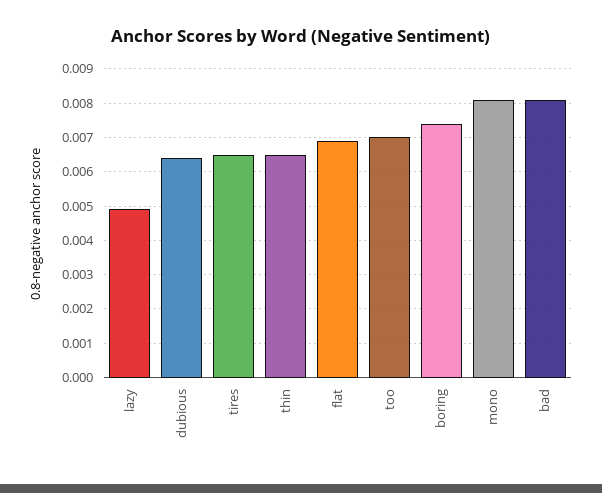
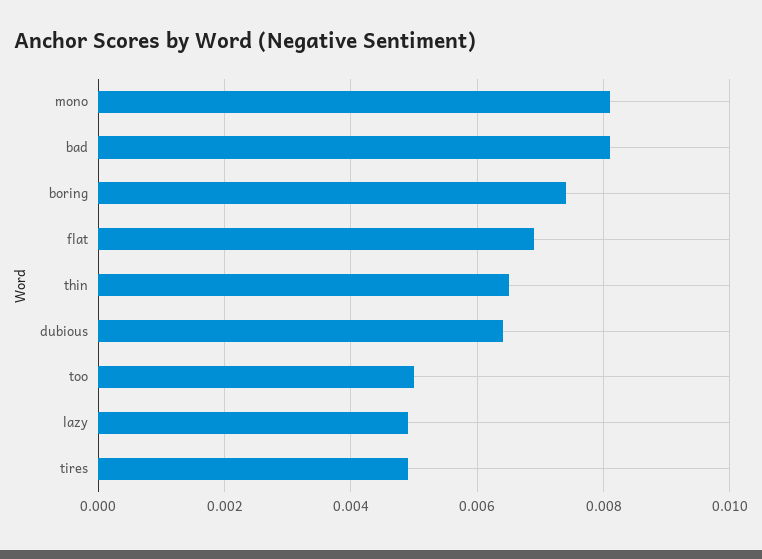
tires: 0.0065 -> 0.005
too: 0.007 -> 0.005

